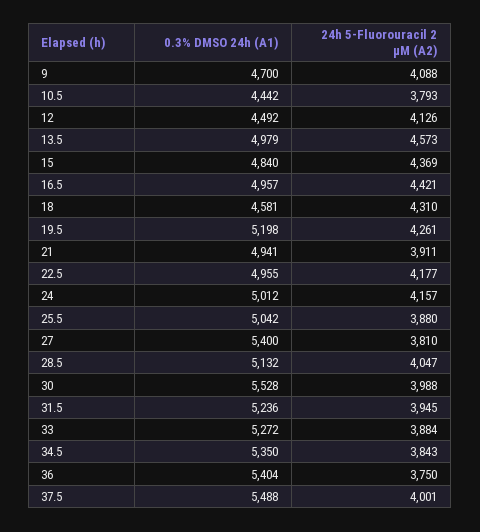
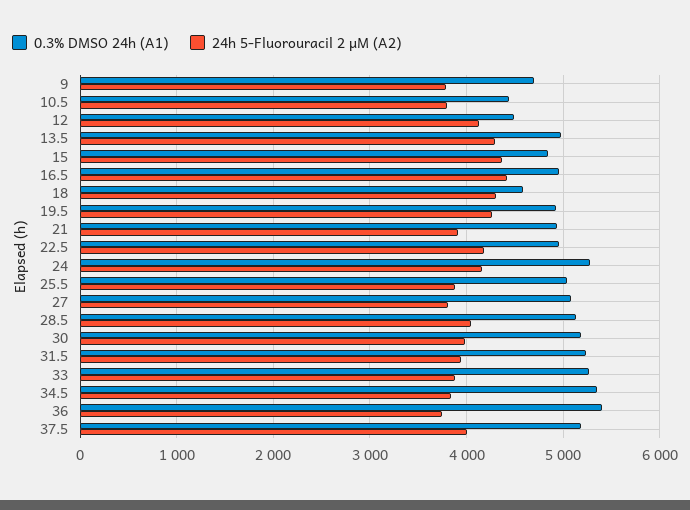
24h 5-Fluorouracil 2 µM (A2), 9: 4088 -> 3800
24h 5-Fluorouracil 2 µM (A2), 13.5: 4573 -> 4300
0.3% DMSO 24h (A1), 19.5: 5198 -> 4900
0.3% DMSO 24h (A1), 24: 5012 -> 5300
0.3% DMSO 24h (A1), 27: 5400 -> 5100
0.3% DMSO 24h (A1), 30: 5528 -> 5200
0.3% DMSO 24h (A1), 37.5: 5488 -> 5200

